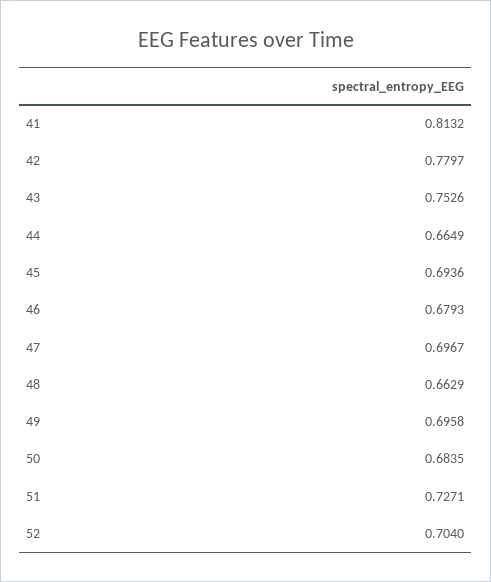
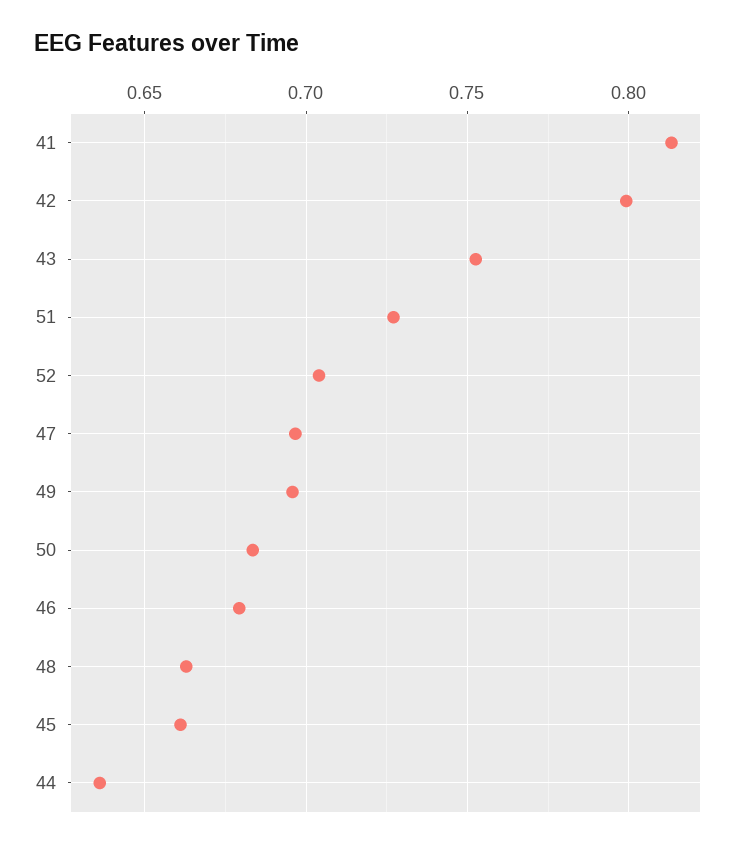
42: 0.7797 -> 0.8
44: 0.6649 -> 0.635
45: 0.6936 -> 0.66

